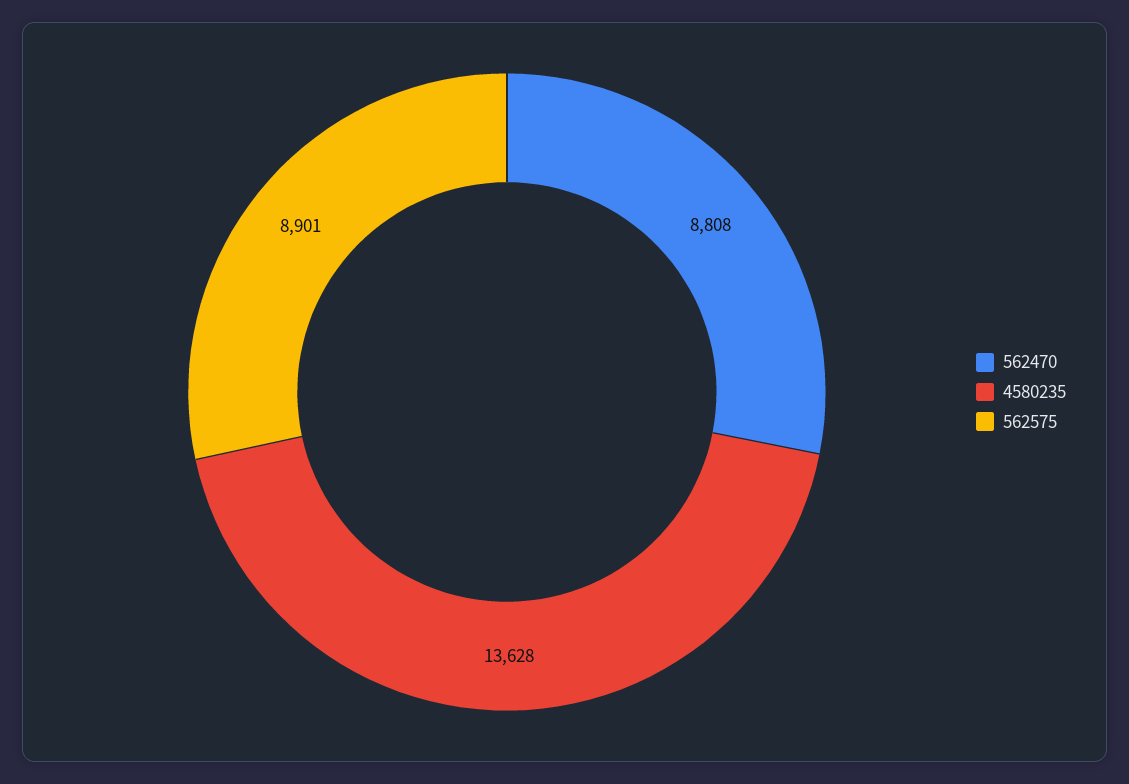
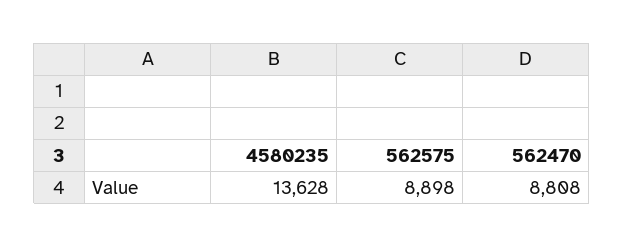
562575: 8901 -> 8898

